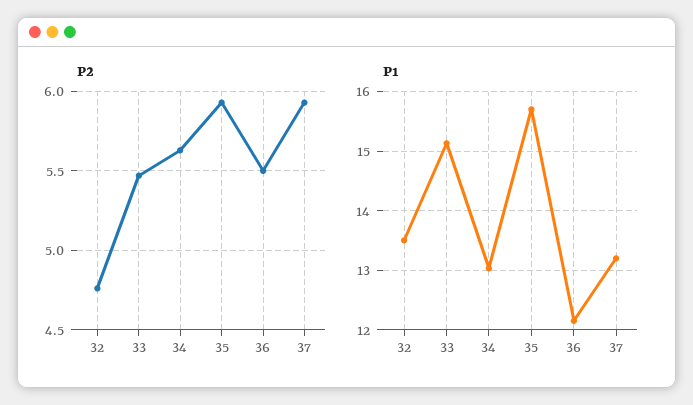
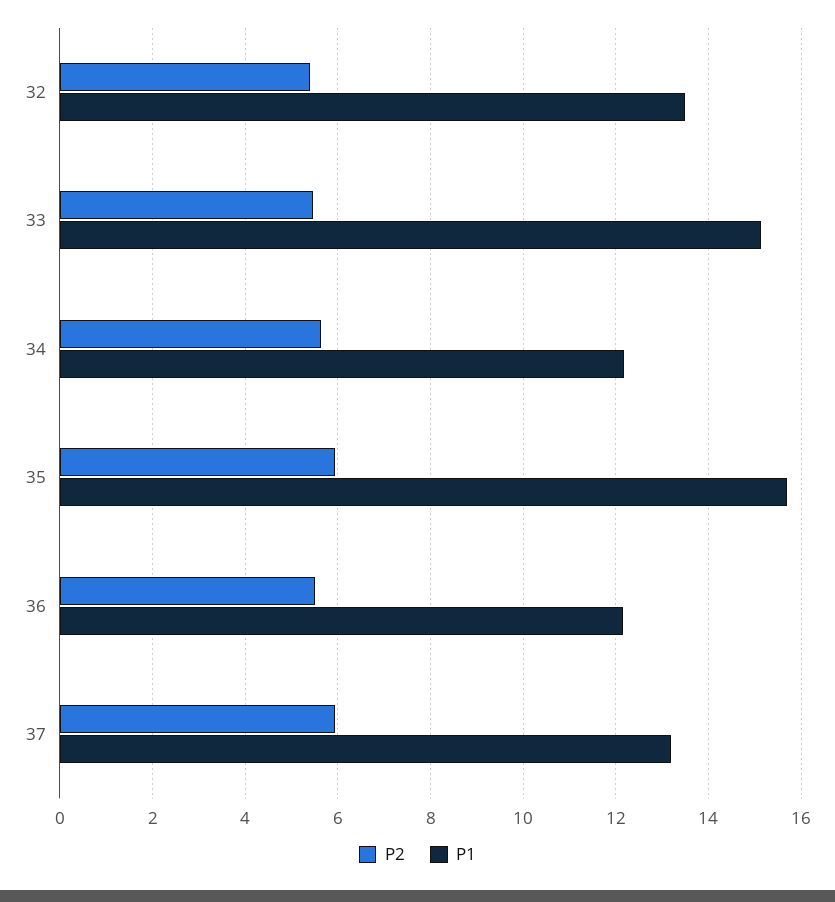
P2, 32: 4.75 -> 5.4
P1, 34: 13 -> 12.2

